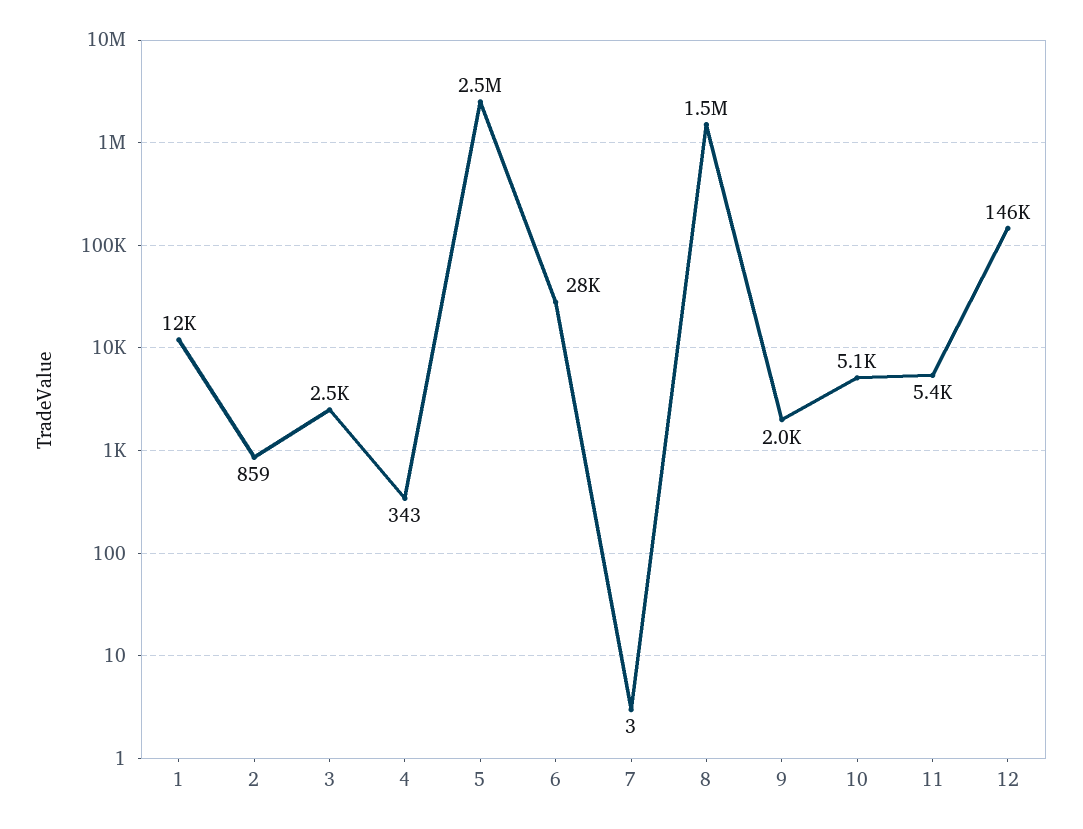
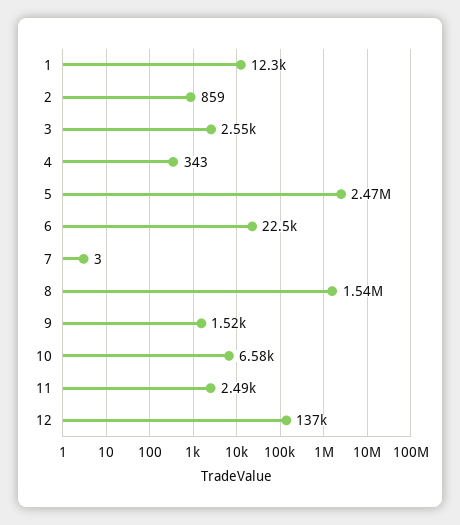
6: 28000 -> 22500
9: 2000 -> 1520
10: 5100 -> 6580
11: 5400 -> 2490
12: 146000 -> 137000

